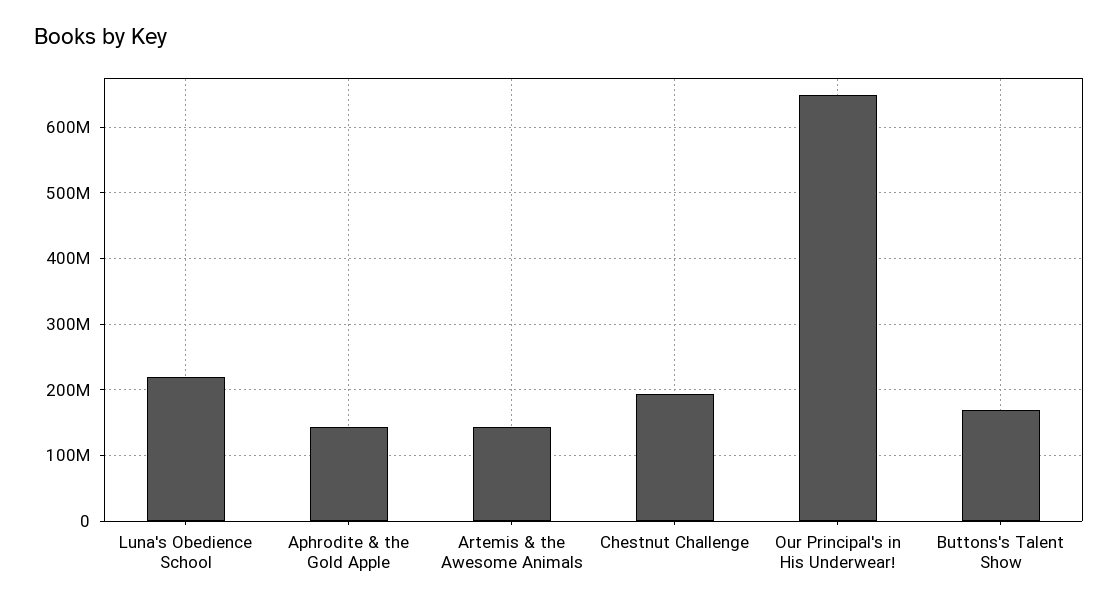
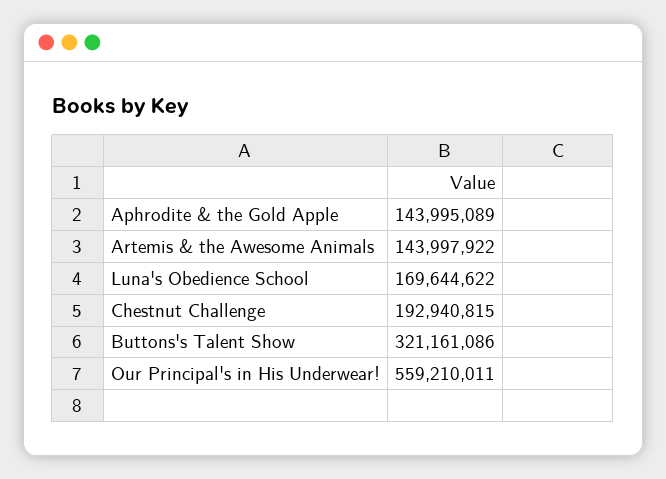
Luna's Obedience School: 220000000 -> 169644622
Our Principal's in His Underwear!: 650000000 -> 559210011
Buttons's Talent Show: 170000000 -> 321161086

